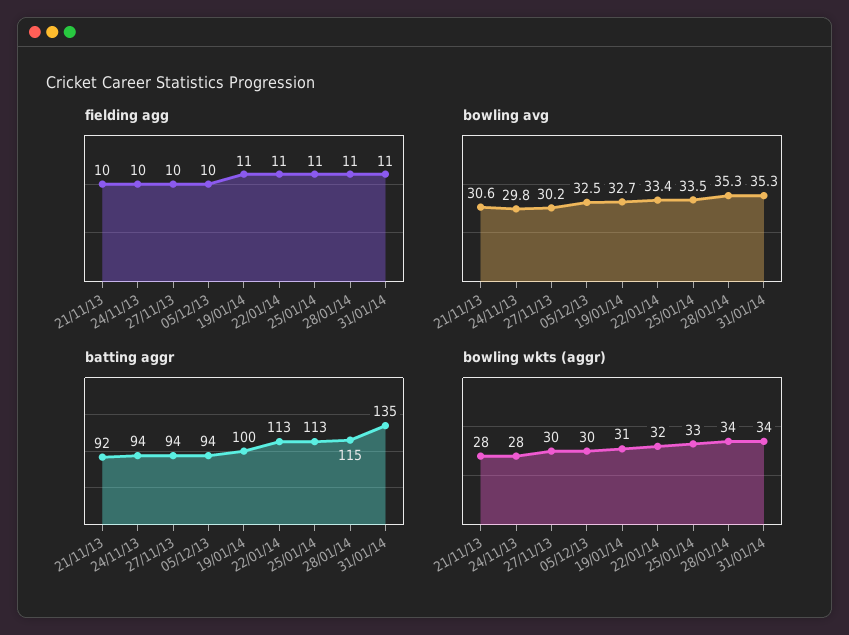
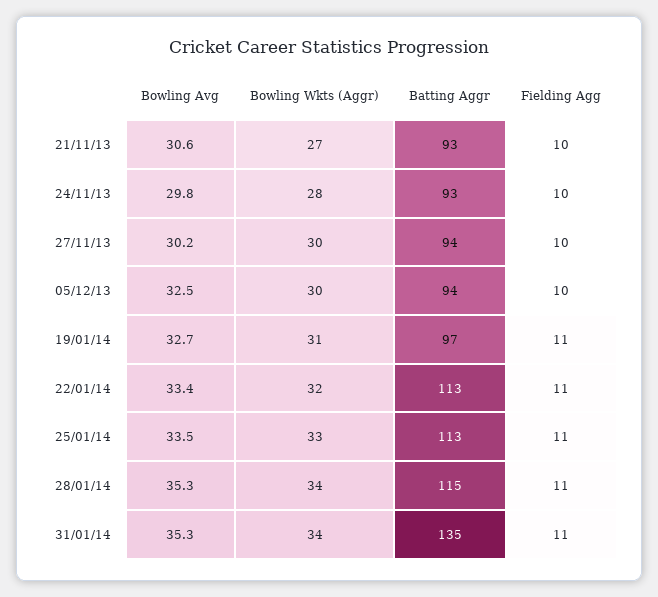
batting aggr, 21/11/13: 92 -> 93
batting aggr, 24/11/13: 94 -> 93
batting aggr, 19/01/14: 100 -> 97
bowling wkts (aggr), 21/11/13: 28 -> 27

